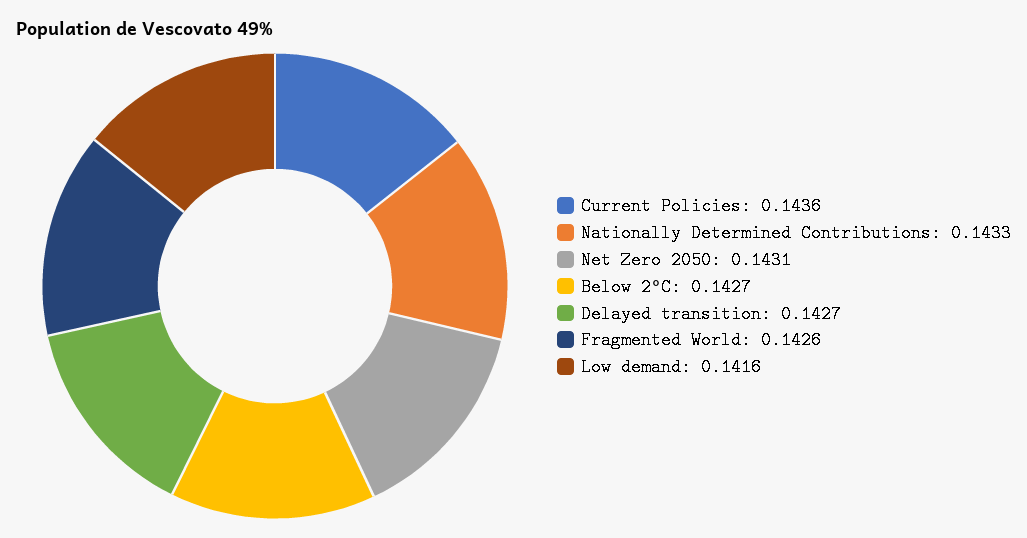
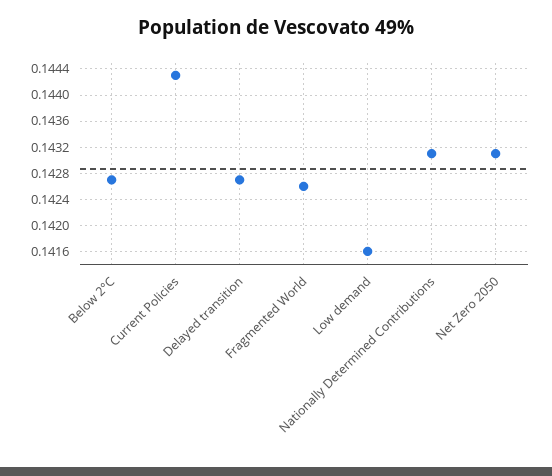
Current Policies: 0.1436 -> 0.1443
Nationally Determined Contributions: 0.1433 -> 0.1431

